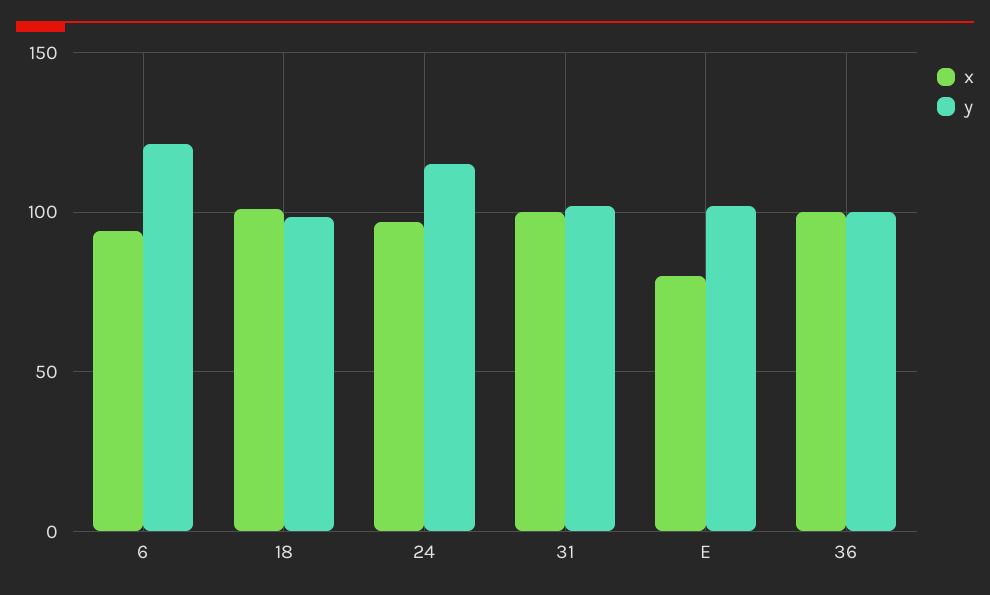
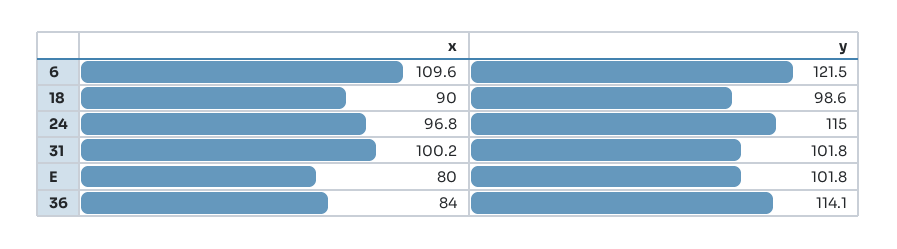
x, 6: 95 -> 109.6
x, 18: 100 -> 90
x, 36: 100 -> 84
y, 36: 100 -> 114.1

